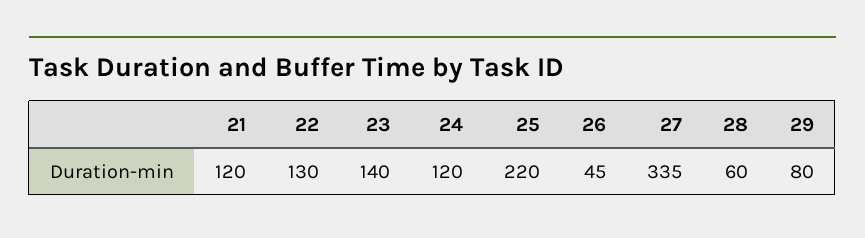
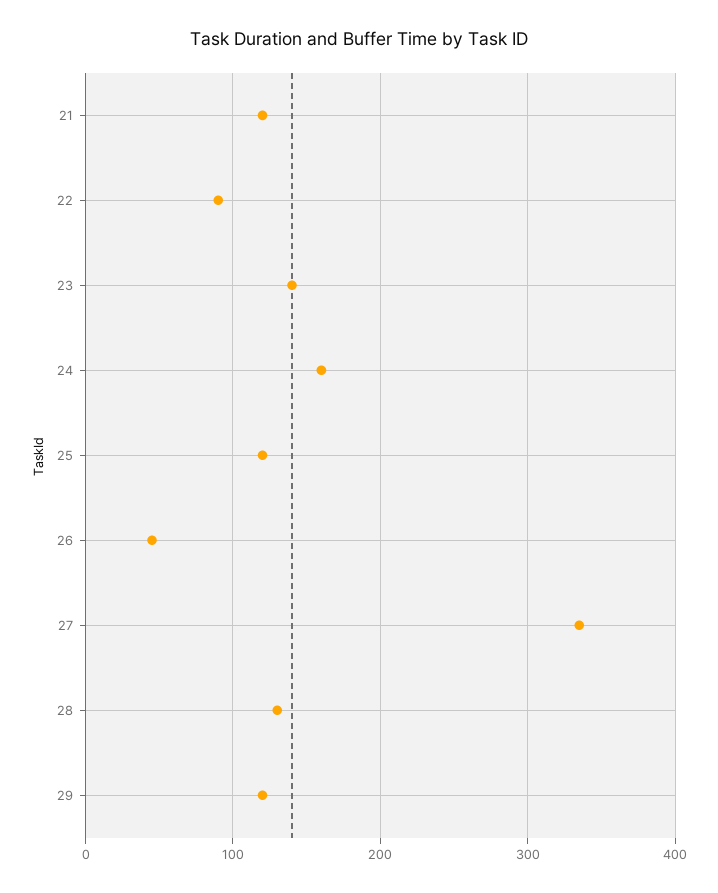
22: 130 -> 90
24: 120 -> 160
25: 220 -> 120
28: 60 -> 130
29: 80 -> 120

